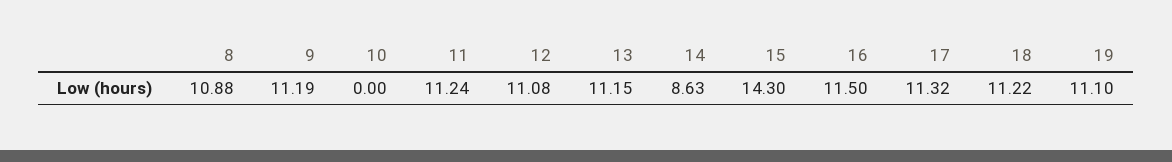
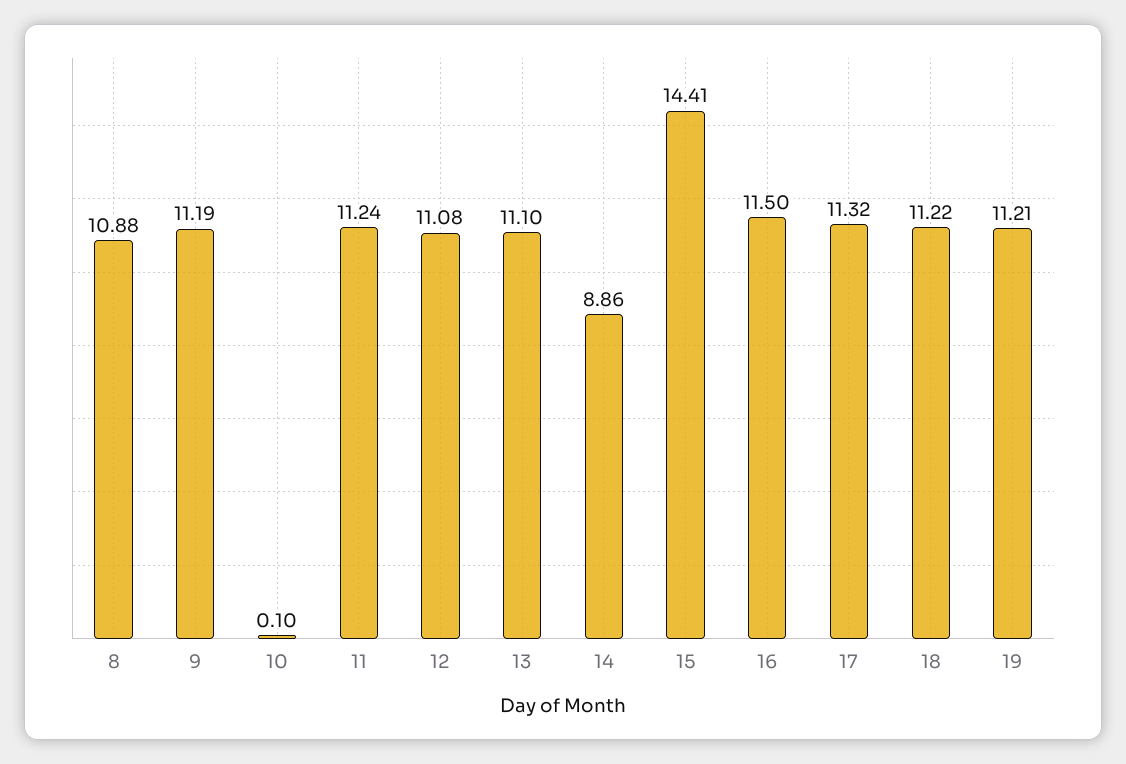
10: 0 -> 0.1
13: 11.15 -> 11.1
14: 8.63 -> 8.86
15: 14.3 -> 14.41
19: 11.1 -> 11.21

